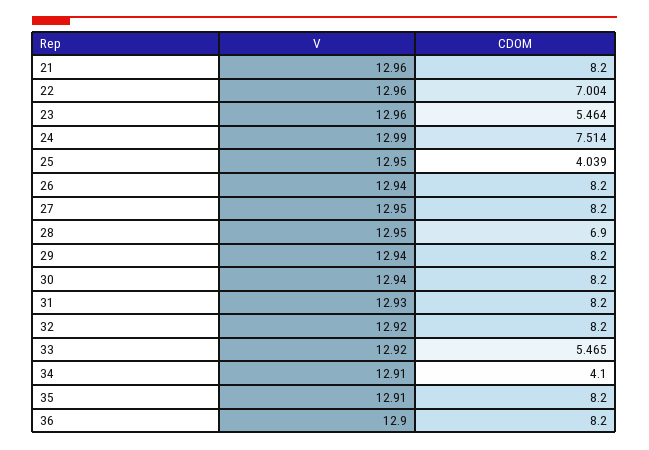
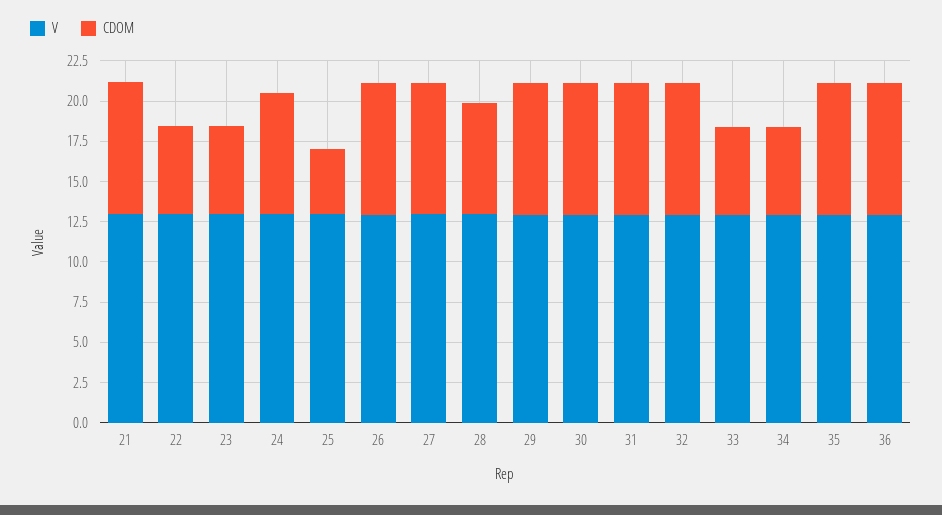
CDOM, 22: 7.004 -> 5.5
CDOM, 34: 4.1 -> 5.5

